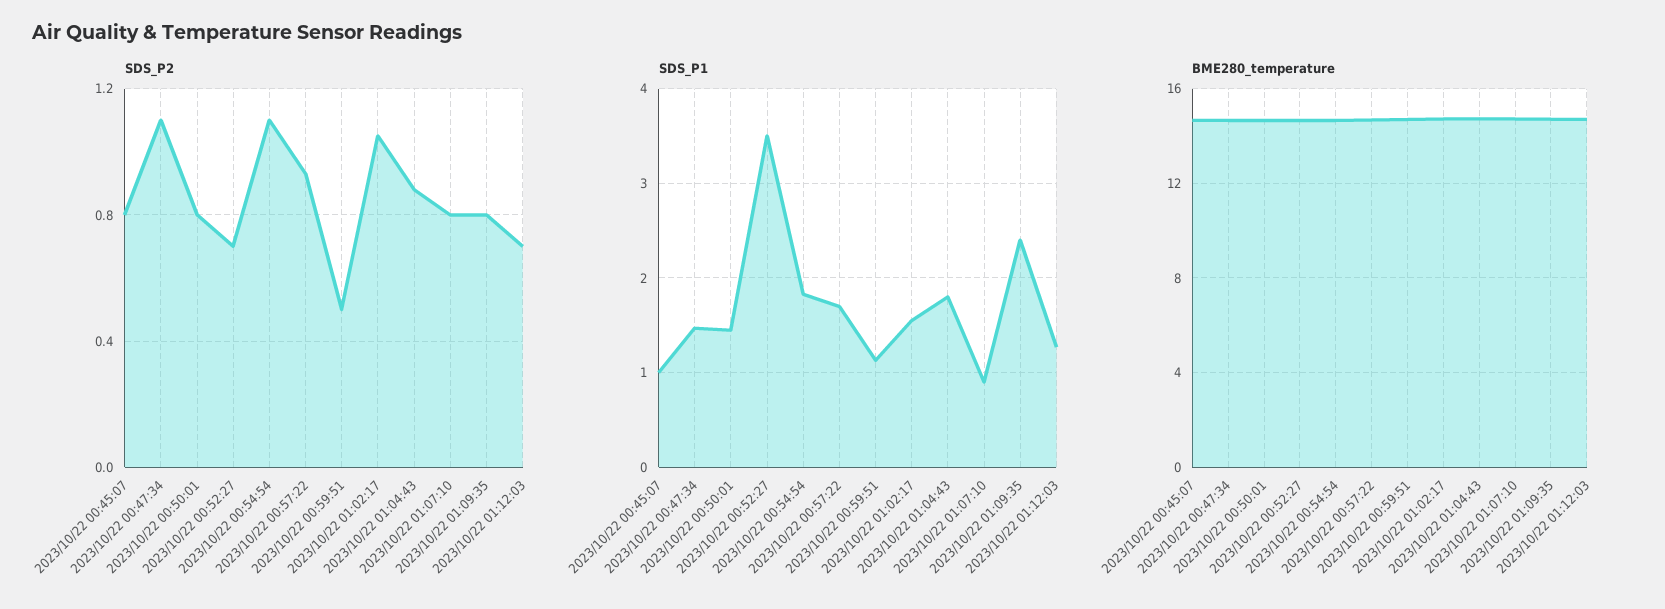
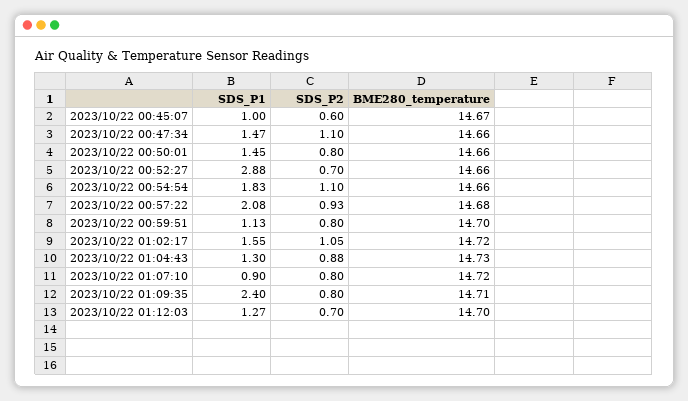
SDS_P2, 2023/10/22 00:45:07: 0.8 -> 0.6
SDS_P2, 2023/10/22 00:59:51: 0.5 -> 0.8
SDS_P1, 2023/10/22 00:52:27: 3.5 -> 2.88
SDS_P1, 2023/10/22 00:57:22: 1.7 -> 2.08
SDS_P1, 2023/10/22 01:04:43: 1.8 -> 1.3

